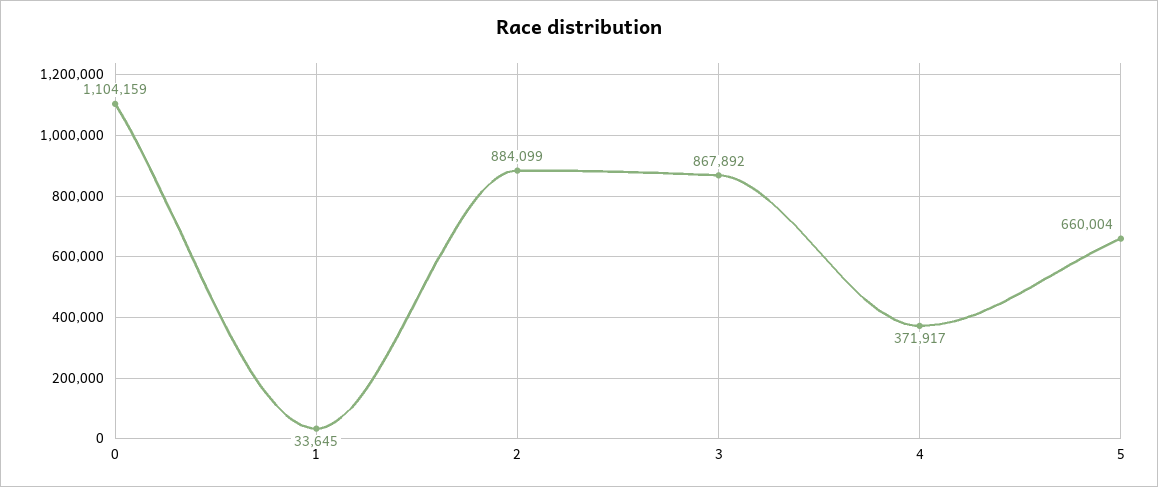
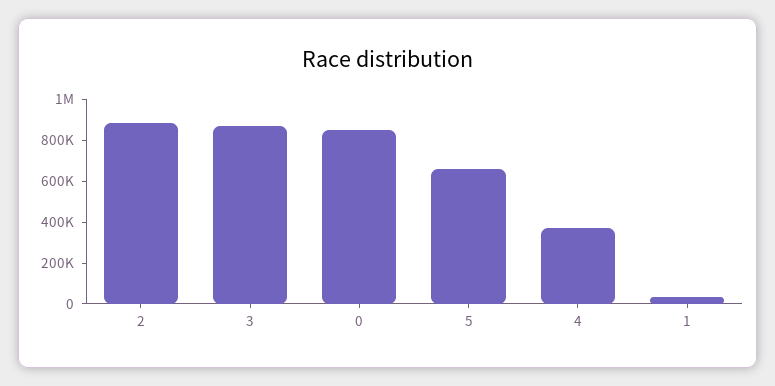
0: 1104159 -> 850000

